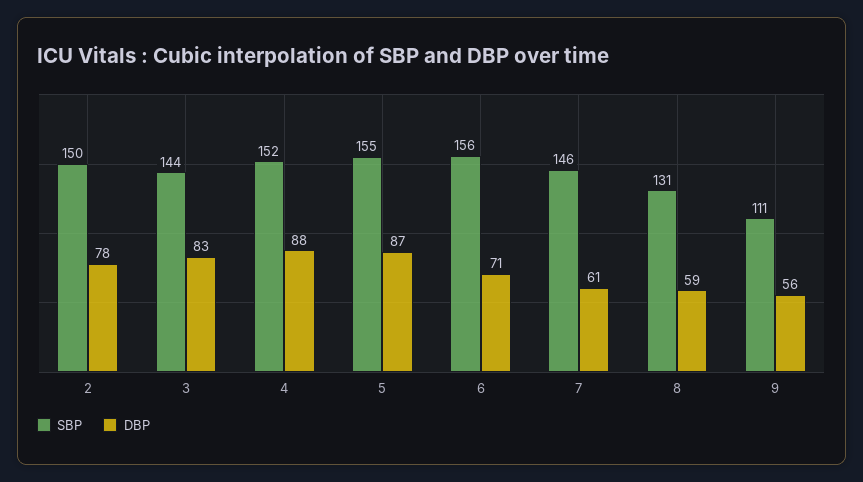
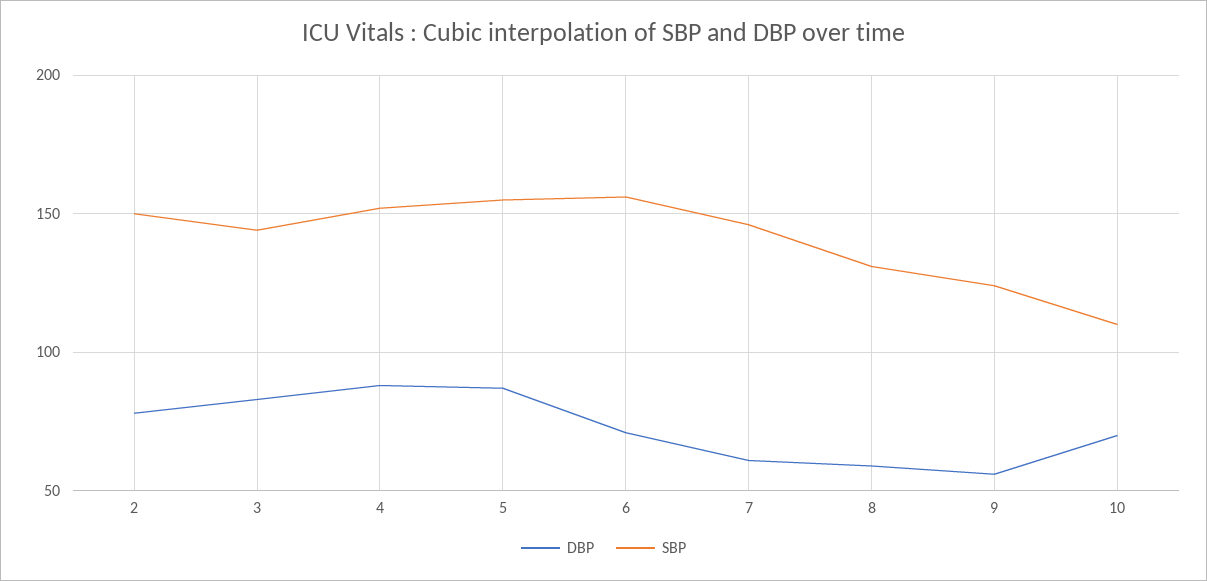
SBP, 9: 111 -> 125
DBP, 10: none -> 70
SBP, 10: none -> 110

